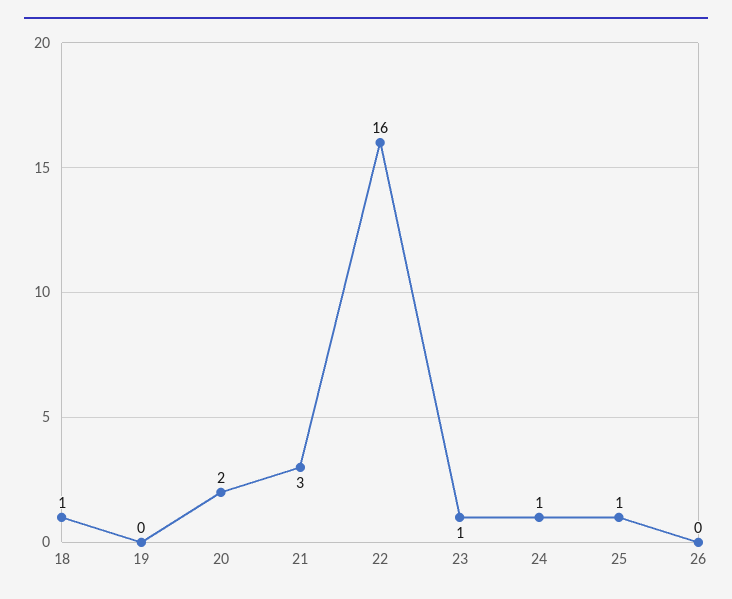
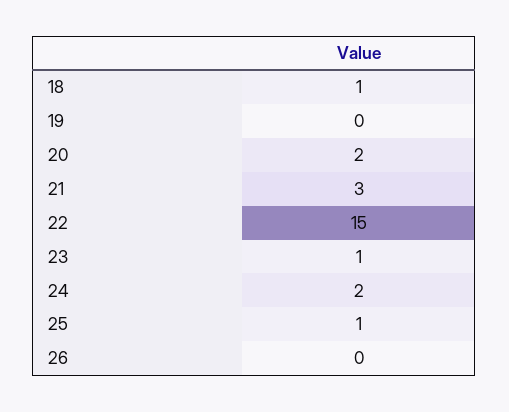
22: 16 -> 15
24: 1 -> 2

